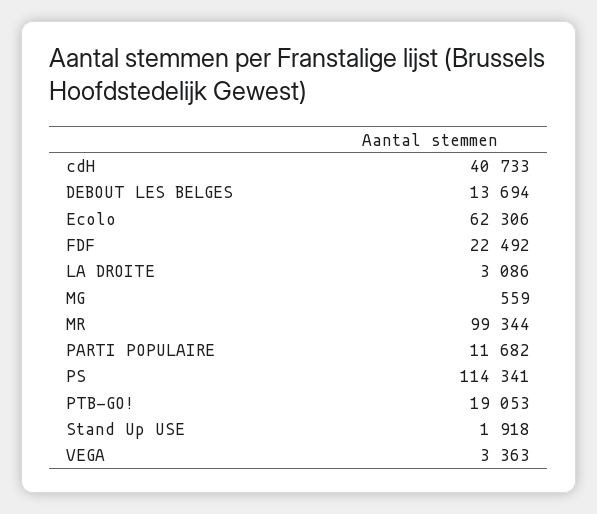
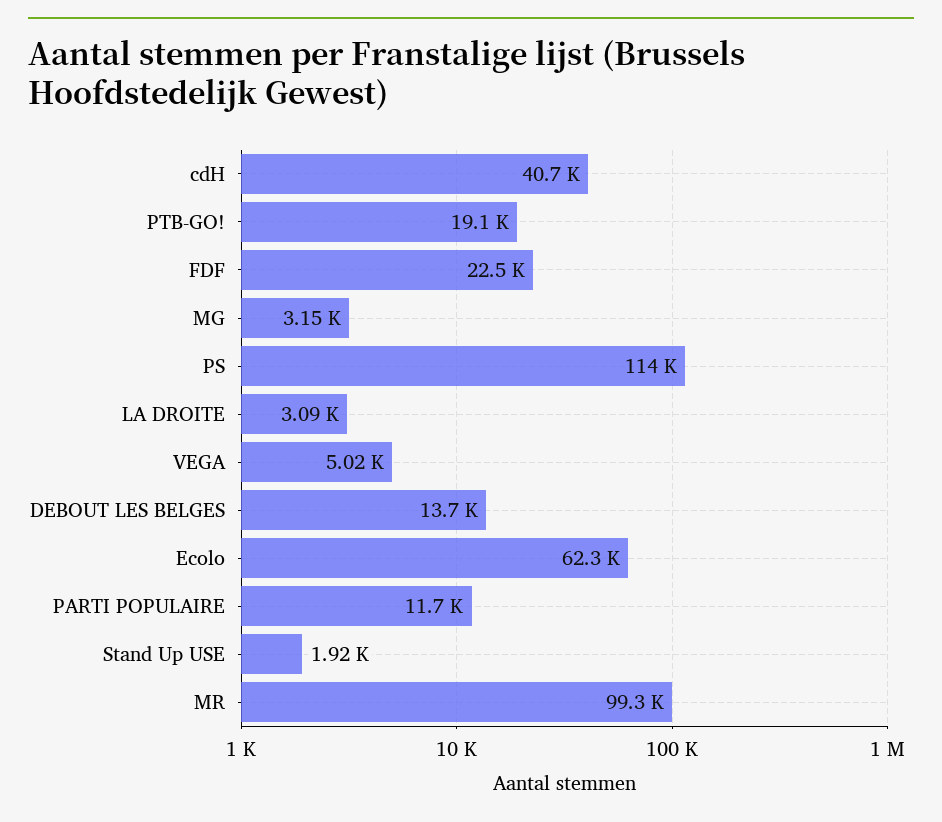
MG: 559 -> 3150
VEGA: 3363 -> 5020

